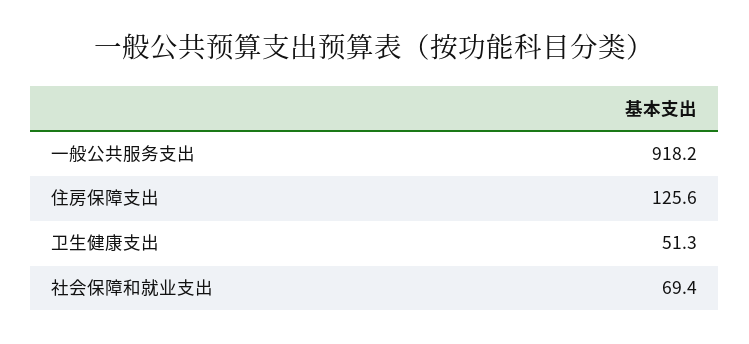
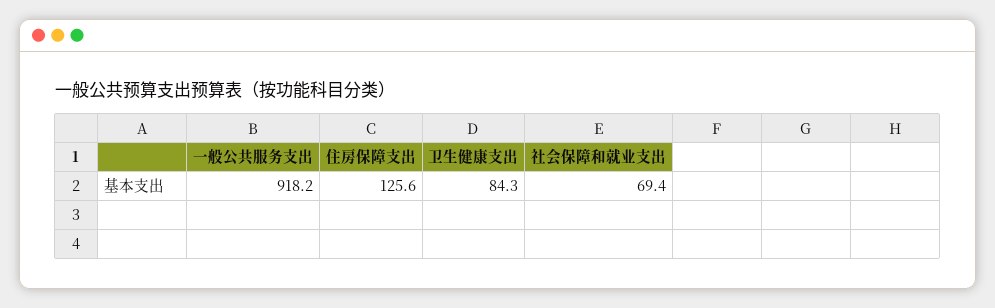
卫生健康支出: 51.3 -> 84.3

